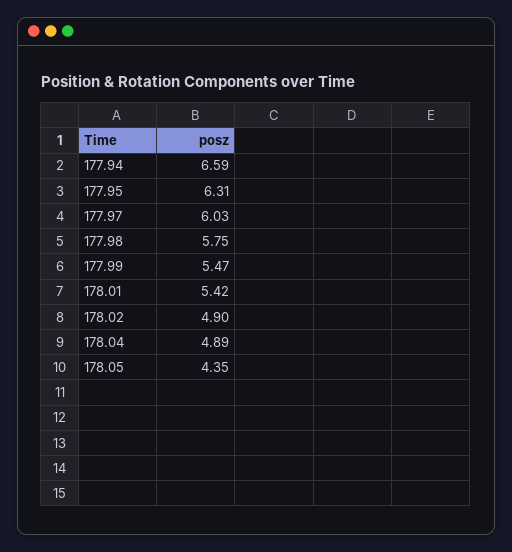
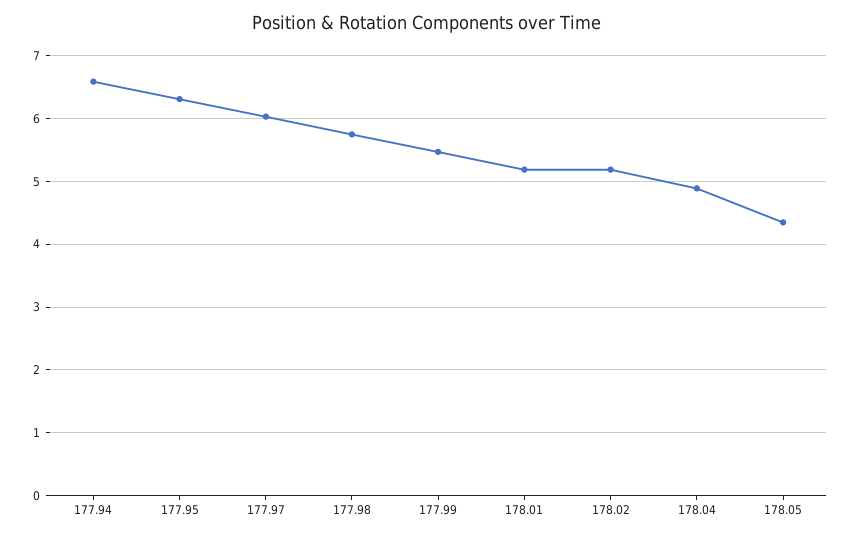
178.01: 5.42 -> 5.2
178.02: 4.9 -> 5.2

